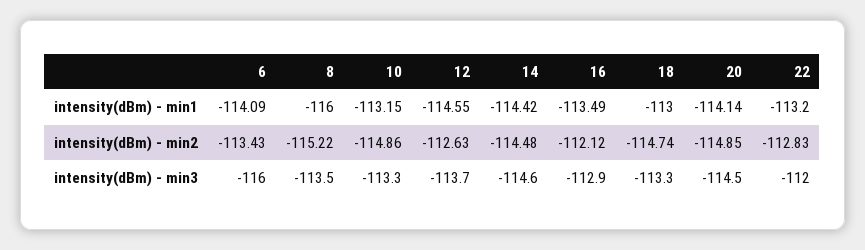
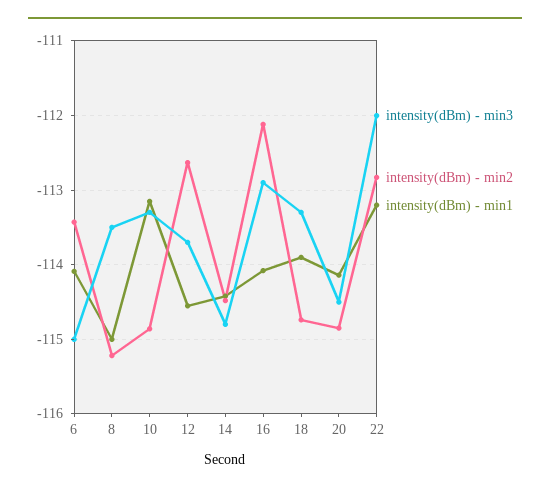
intensity(dBm) - min1, 8: -116 -> -115
intensity(dBm) - min1, 16: -113.49 -> -114.1
intensity(dBm) - min1, 18: -113 -> -113.9
intensity(dBm) - min3, 6: -116 -> -115
intensity(dBm) - min3, 14: -114.6 -> -114.8

